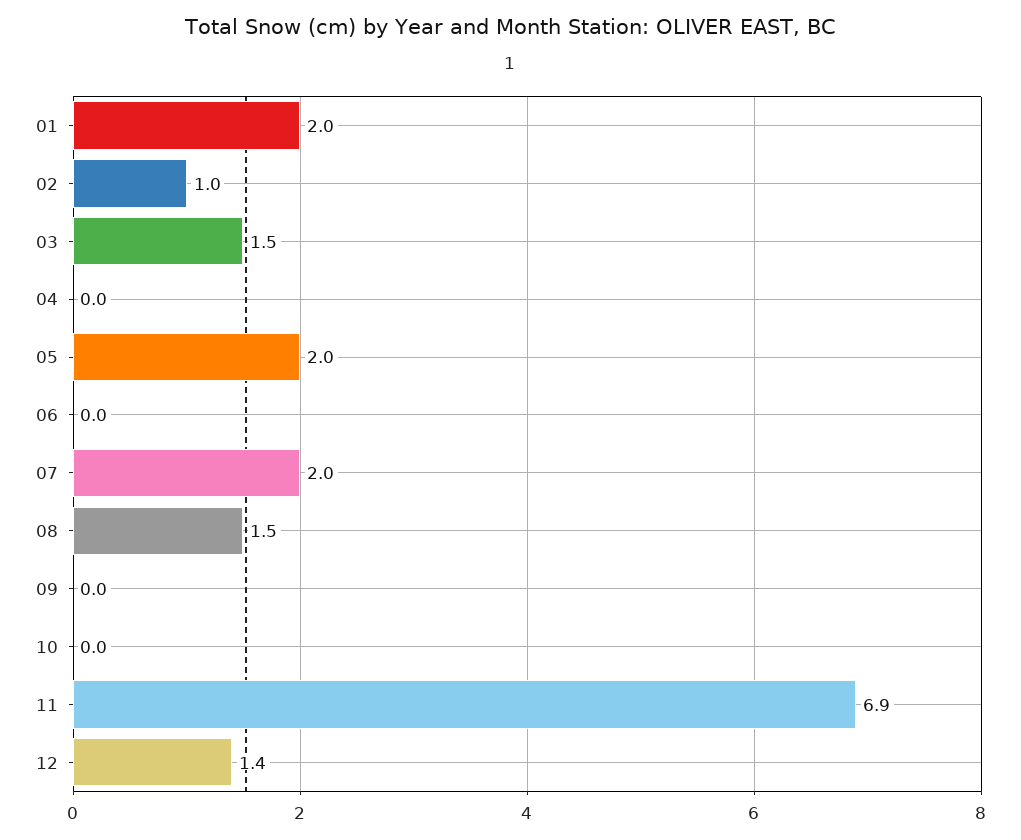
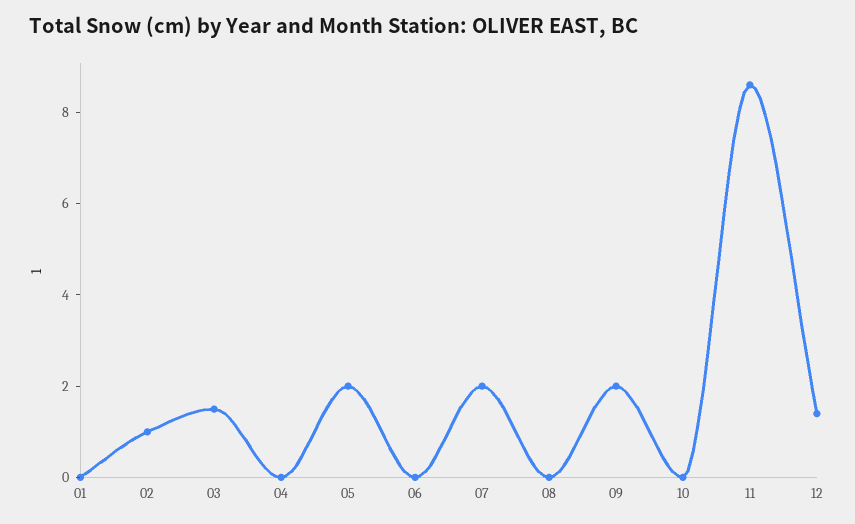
01: 2 -> 0
08: 1.5 -> 0
09: 0 -> 2
11: 6.9 -> 8.5

